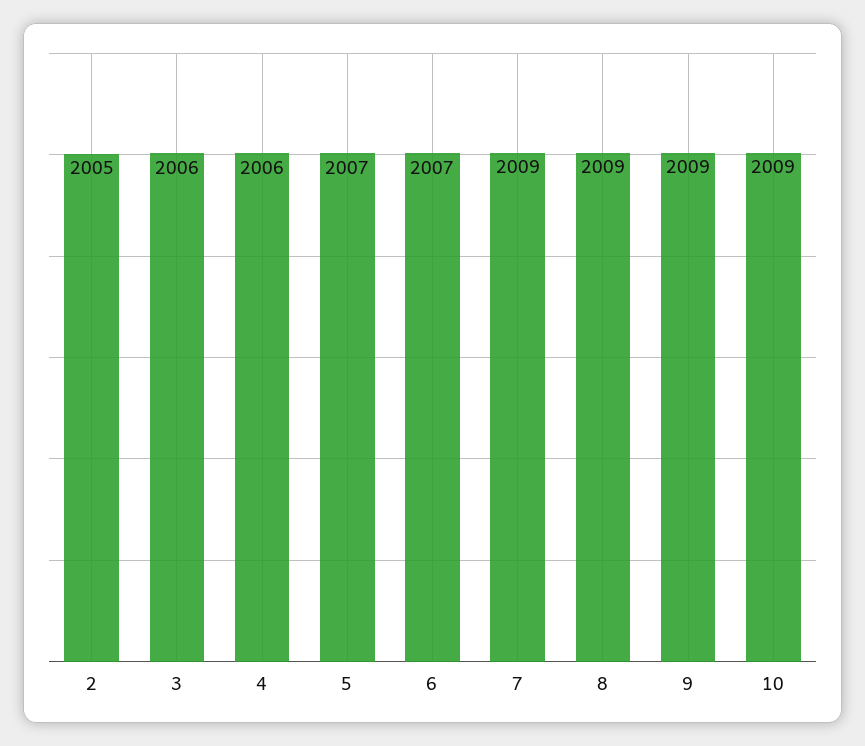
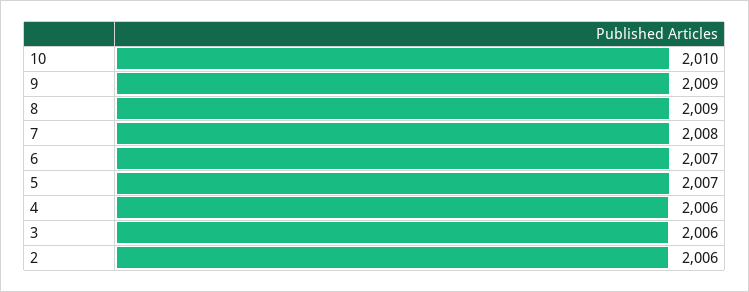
2: 2005 -> 2006
7: 2009 -> 2008
10: 2009 -> 2010

